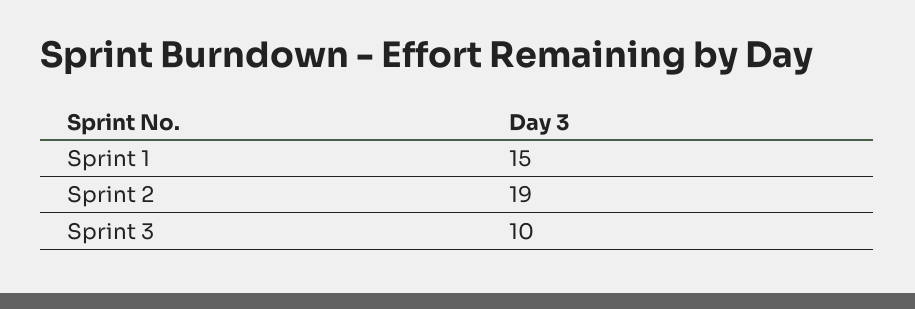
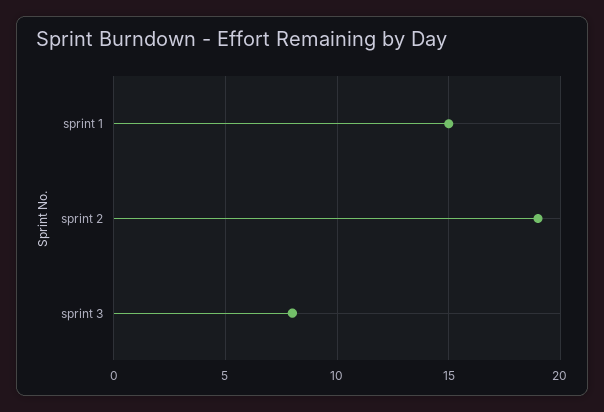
Sprint 3: 10 -> 8

